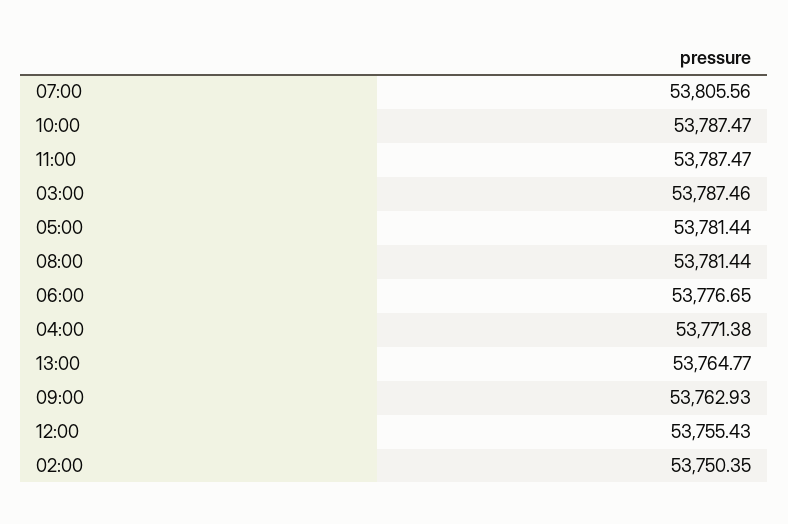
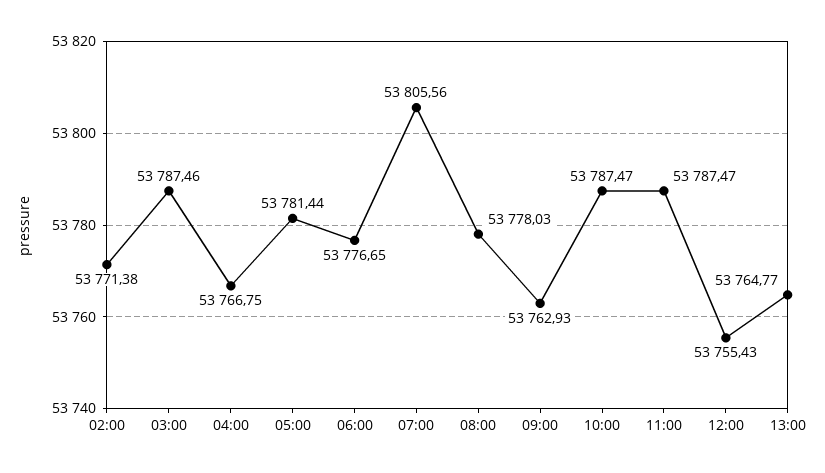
08:00: 53781.44 -> 53778.03
04:00: 53771.38 -> 53766.75
02:00: 53750.35 -> 53771.38

